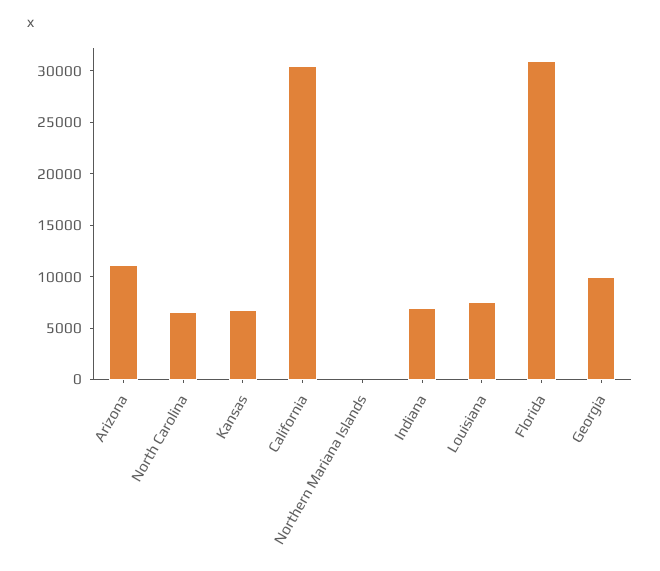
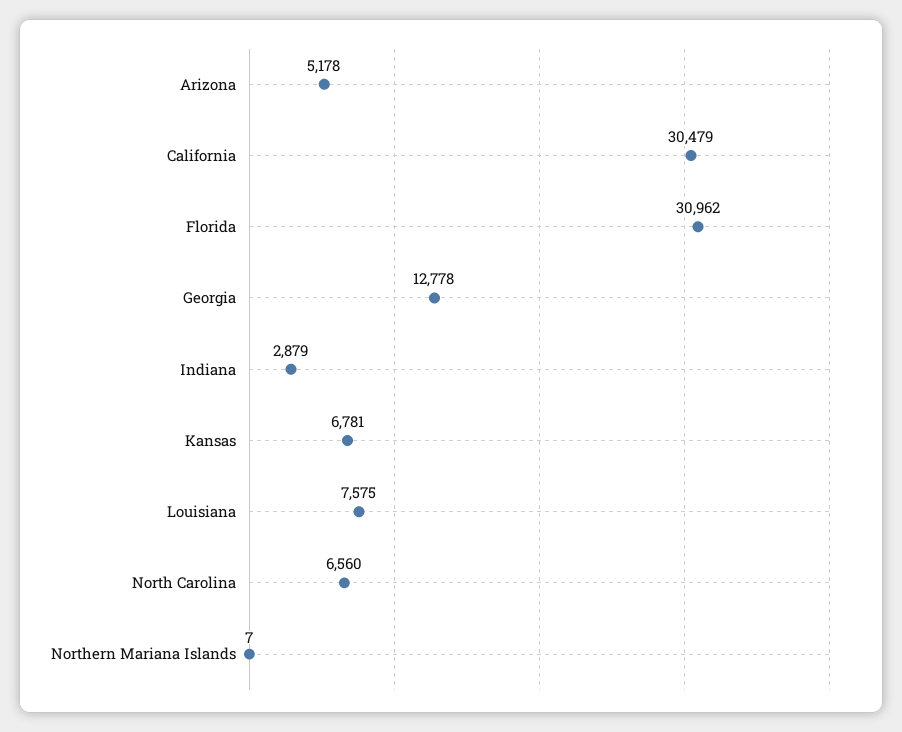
Arizona: 11000 -> 5178
Indiana: 7000 -> 2879
Georgia: 10000 -> 12778

